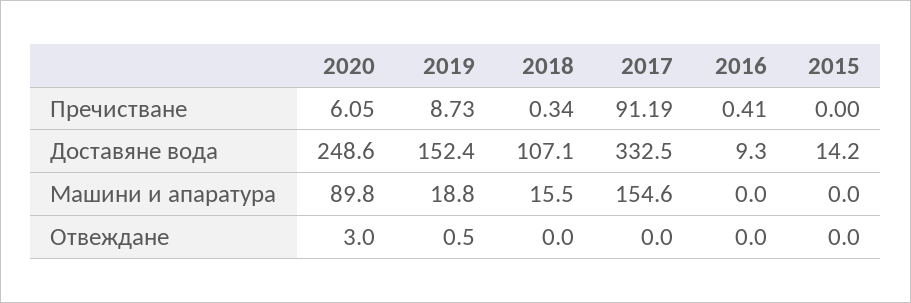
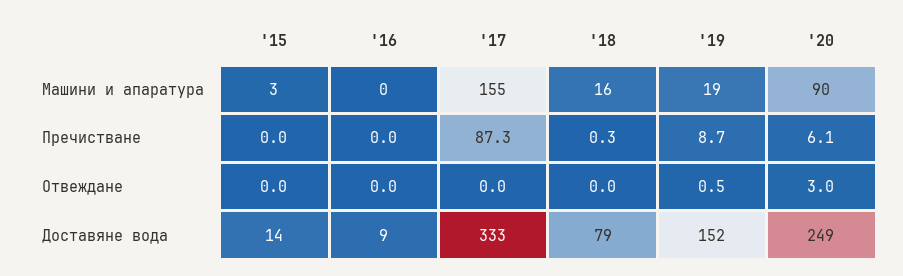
2017, Пречистване: 91.19 -> 87.3
2016, Пречистване: 0.41 -> 0
2018, Доставяне вода: 107.1 -> 79
2015, Машини и апаратура: 0 -> 3

